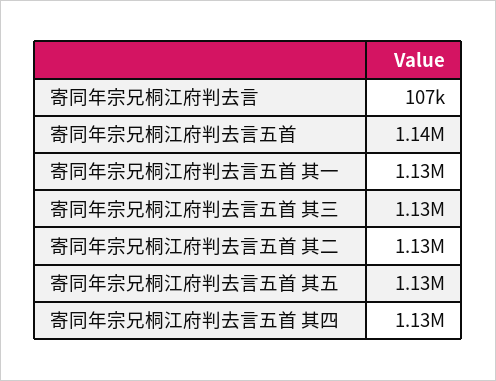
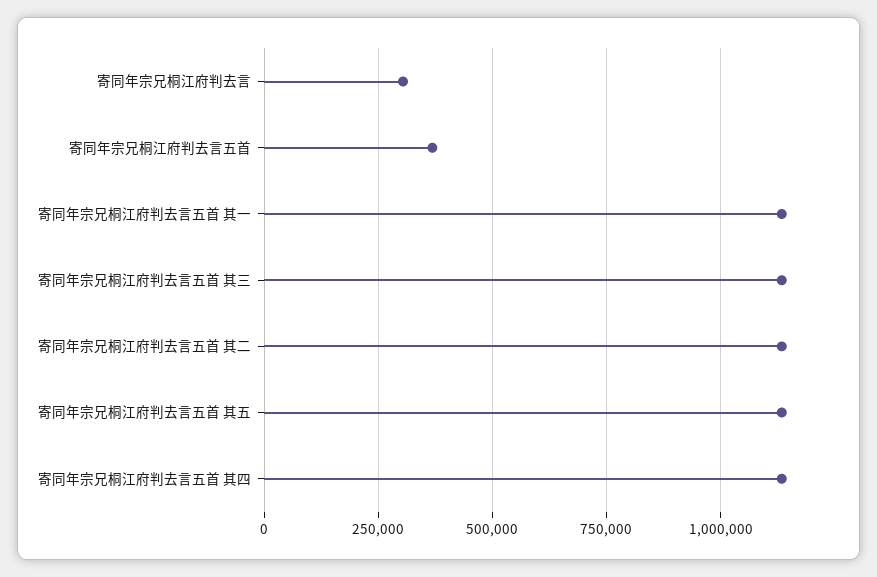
寄同年宗兄桐江府判去言: 107000 -> 300000
寄同年宗兄桐江府判去言五首: 1140000 -> 375000

